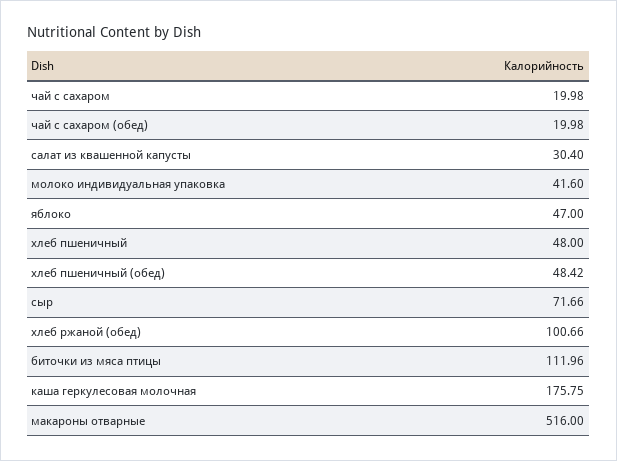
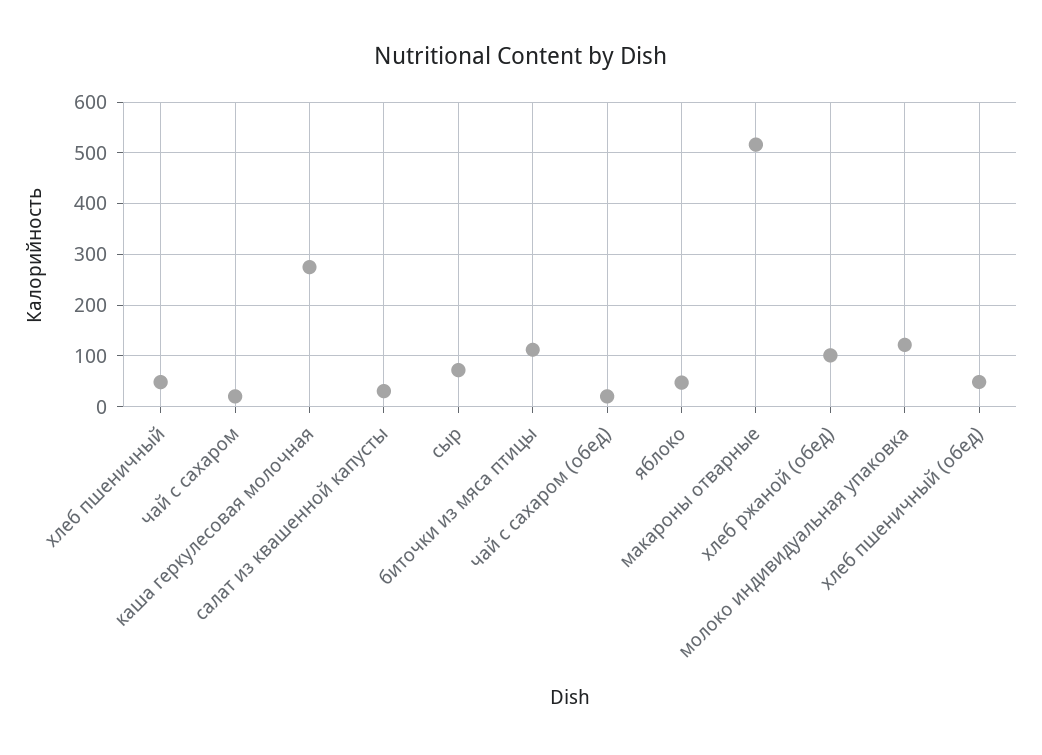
молоко индивидуальная упаковка: 41.6 -> 120
каша геркулесовая молочная: 175.75 -> 280

